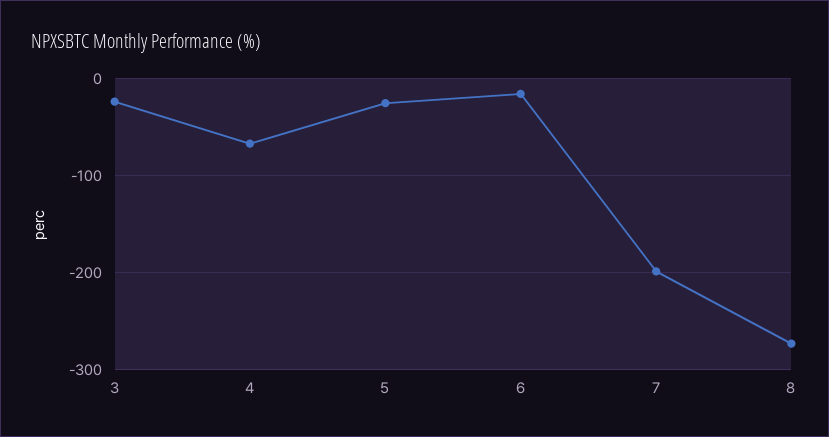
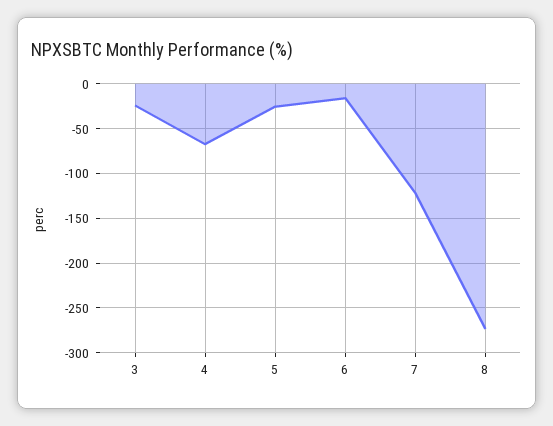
7: -200 -> -120

